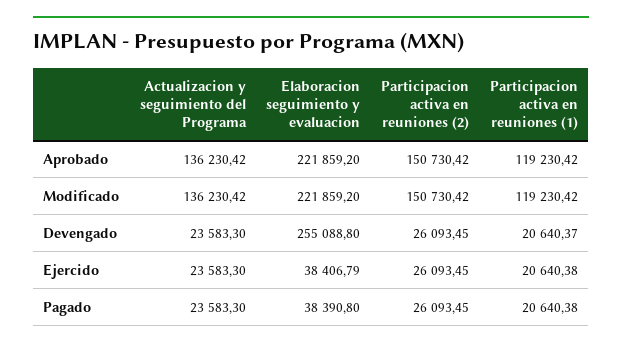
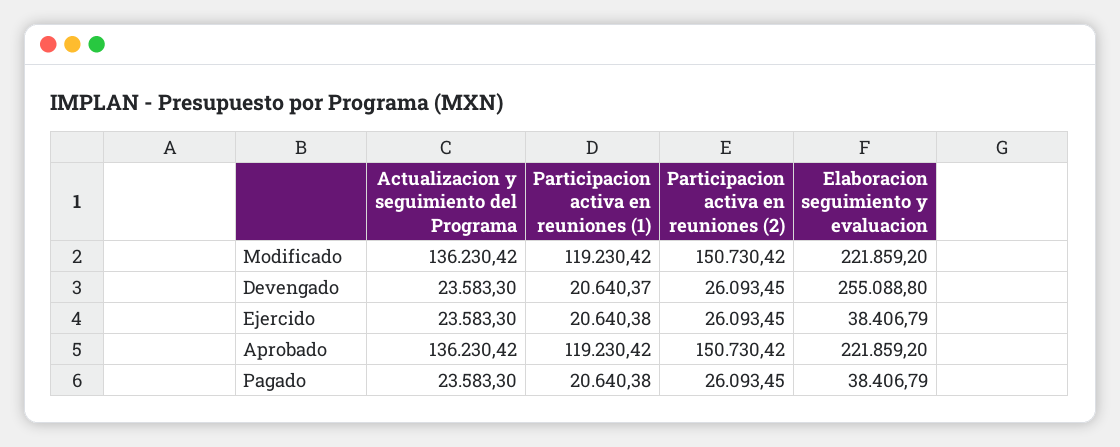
Elaboracion seguimiento y evaluacion, Pagado: 38390.8 -> 38406.79

